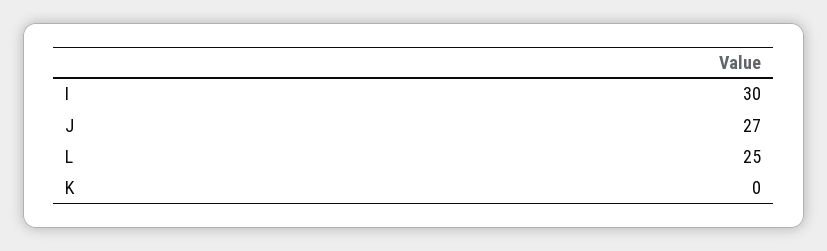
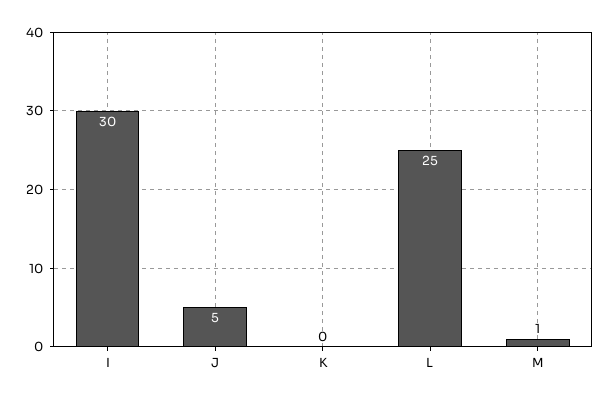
J: 27 -> 5
M: none -> 1

